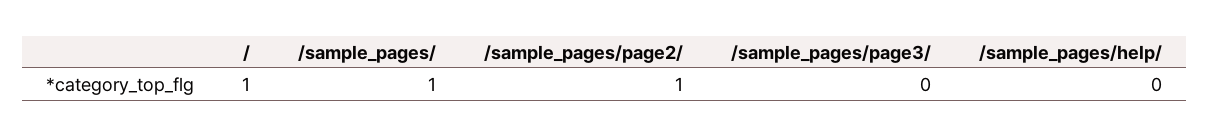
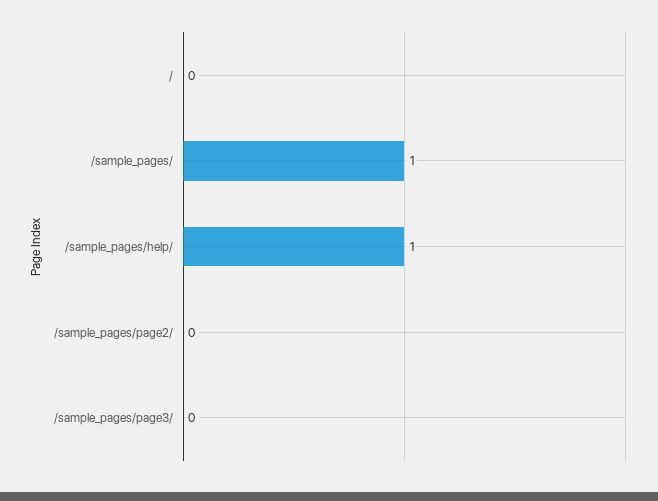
/: 1 -> 0
/sample_pages/page2/: 1 -> 0
/sample_pages/help/: 0 -> 1

